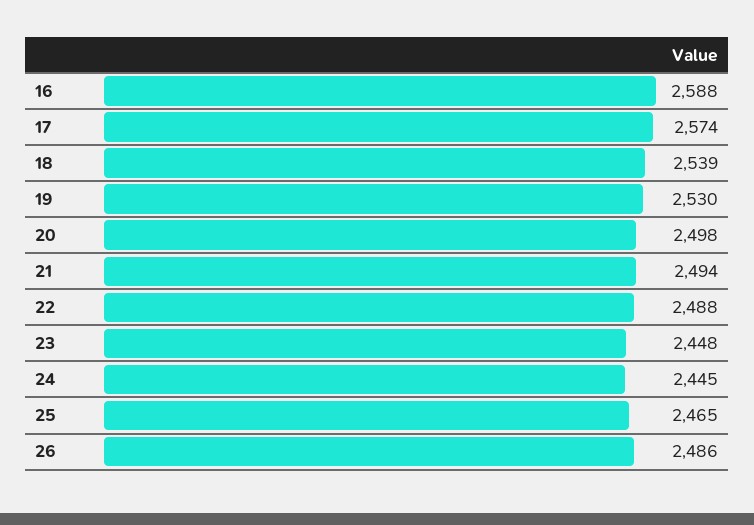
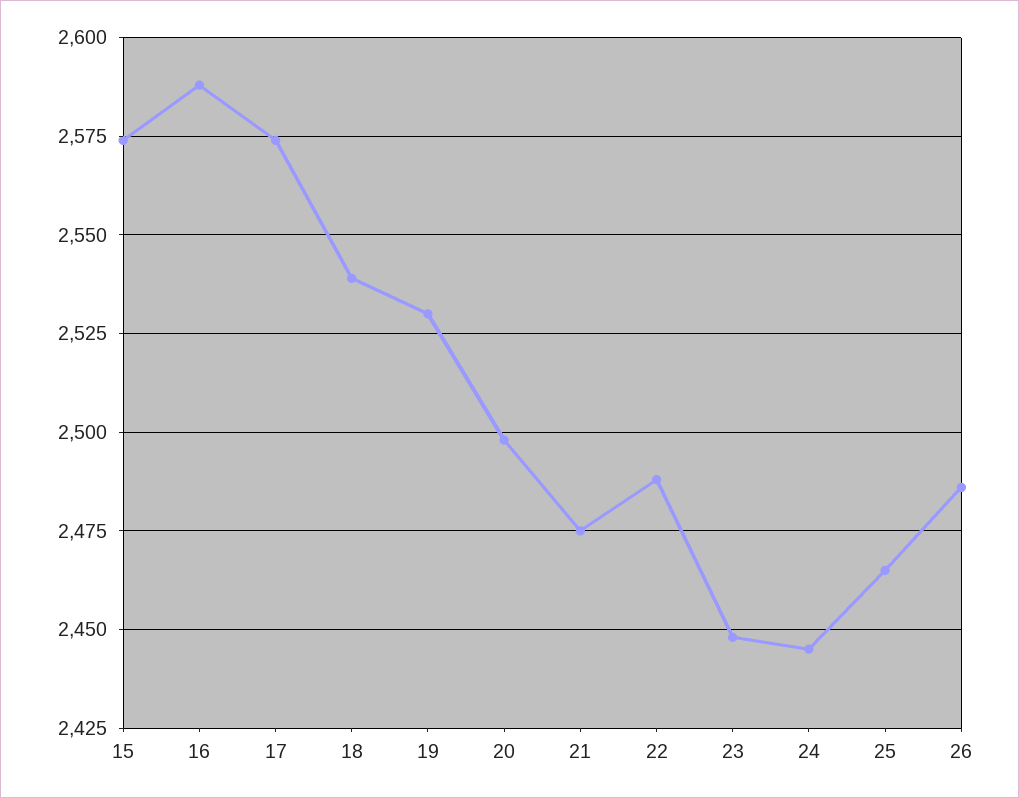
21: 2494 -> 2475
15: none -> 2575

